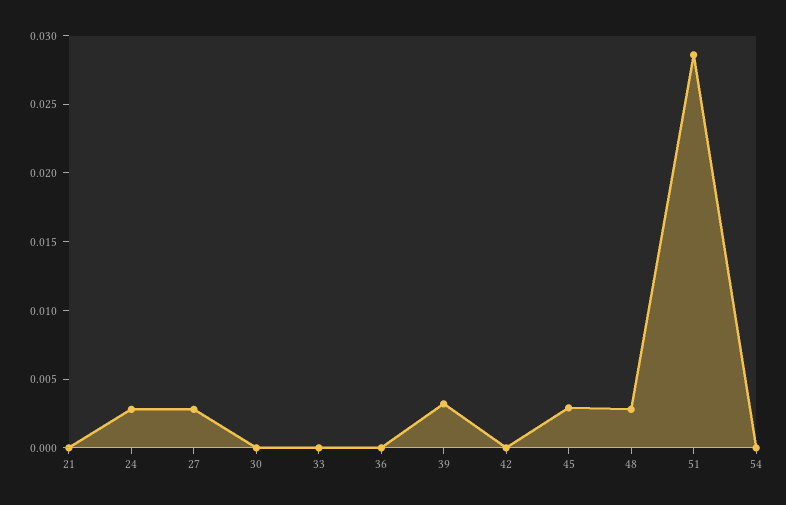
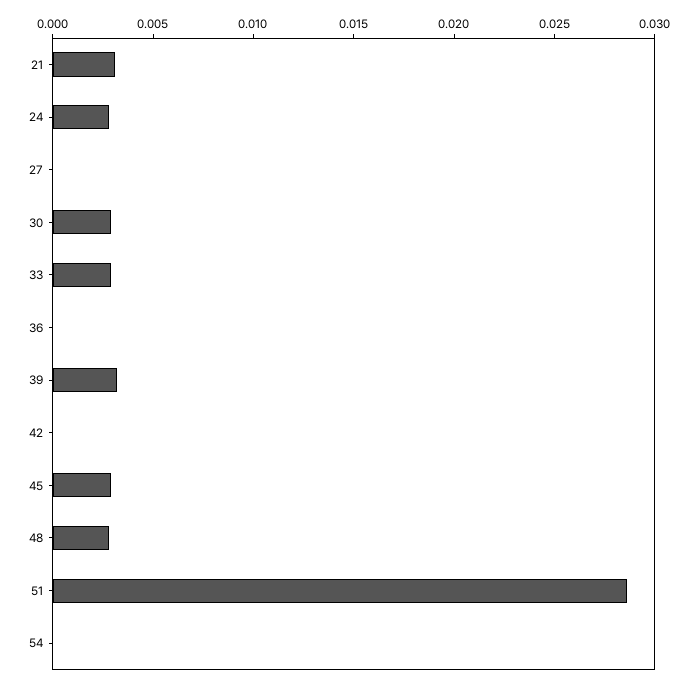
21: 0 -> 0.003
27: 0.003 -> 0
30: 0 -> 0.003
33: 0 -> 0.003

